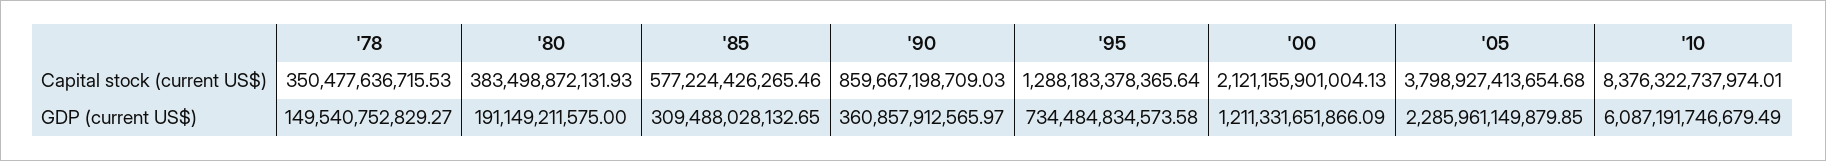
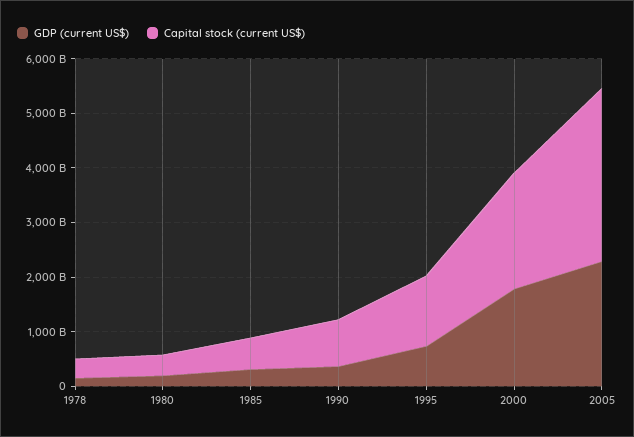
Capital stock (current US$), '05: 3798927413654.68 -> 3200000000000
Capital stock (current US$), '10: 8376322737974.01 -> none
GDP (current US$), '00: 1211331651866.09 -> 1800000000000
GDP (current US$), '10: 6087191746679.49 -> none

